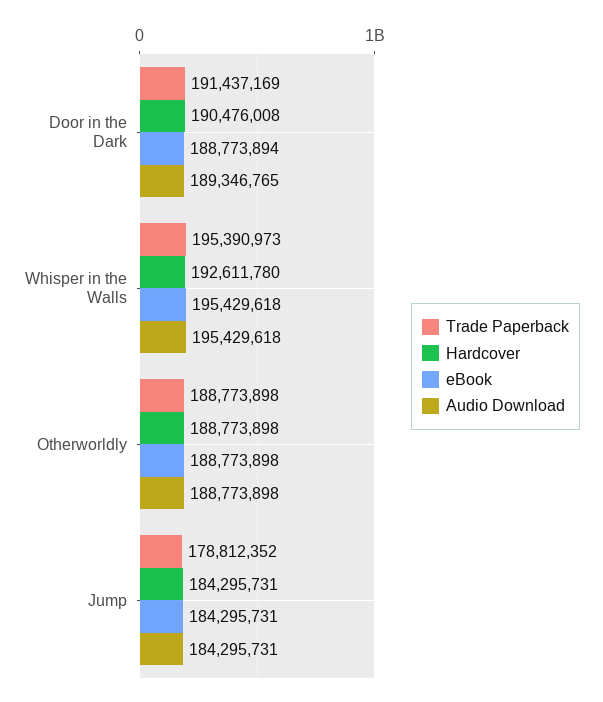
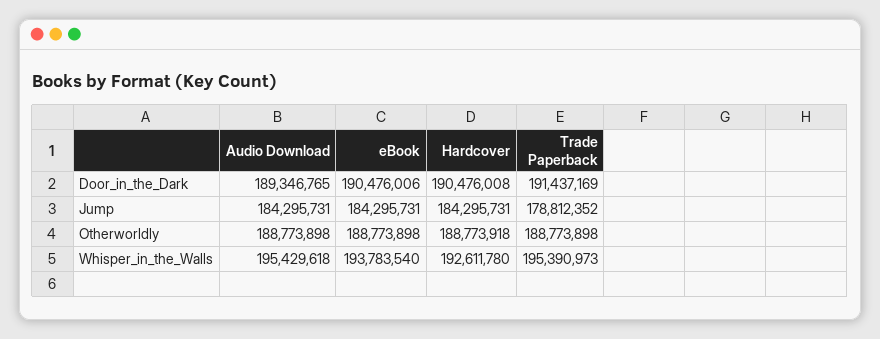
eBook, Door in the Dark: 188773894 -> 190476006
eBook, Whisper in the Walls: 195429618 -> 193783540
Hardcover, Otherworldly: 188773898 -> 188773918

